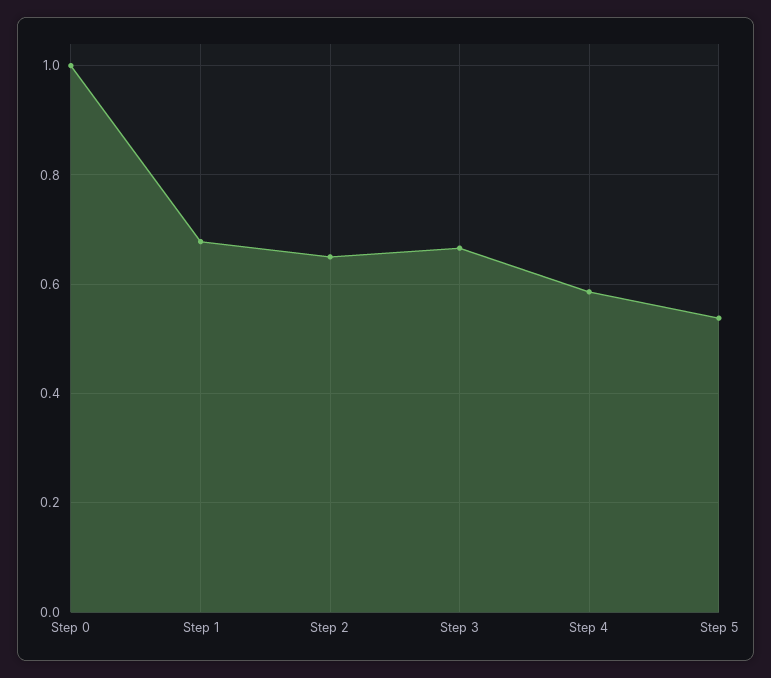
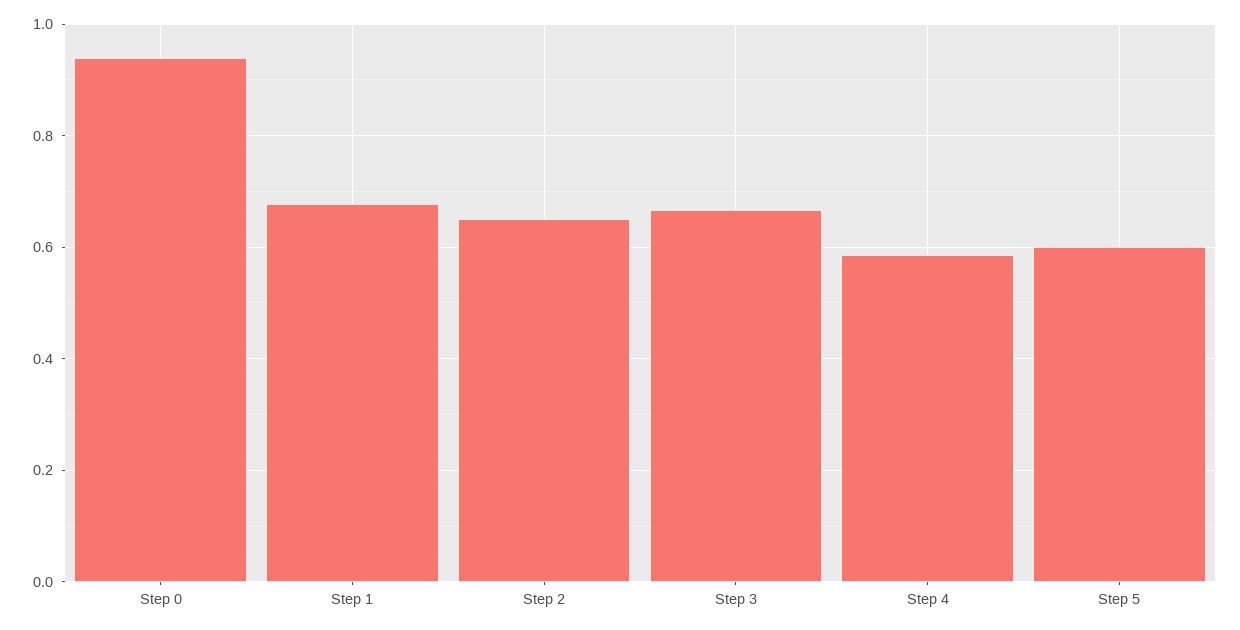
Step 0: 1 -> 0.94
Step 5: 0.54 -> 0.6

